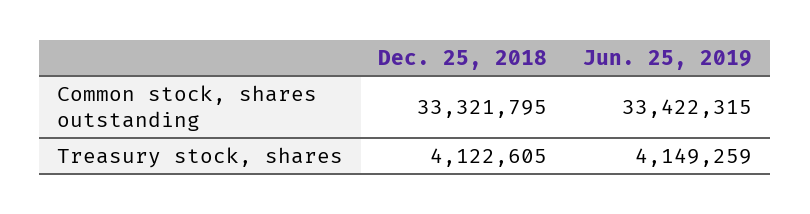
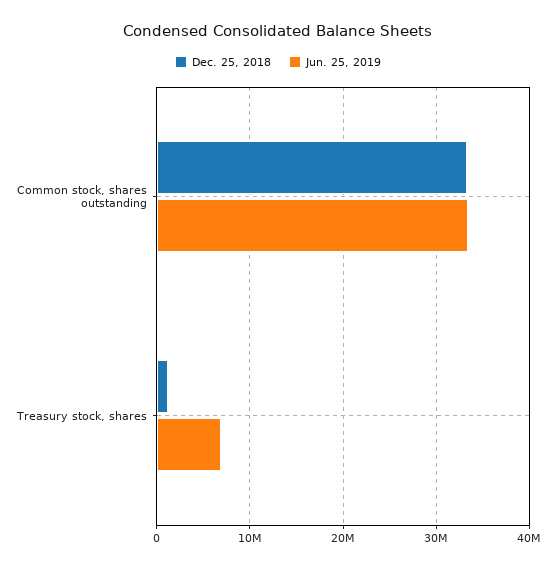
Dec. 25, 2018, Treasury stock, shares: 4122605 -> 1000000
Jun. 25, 2019, Treasury stock, shares: 4149259 -> 7000000

